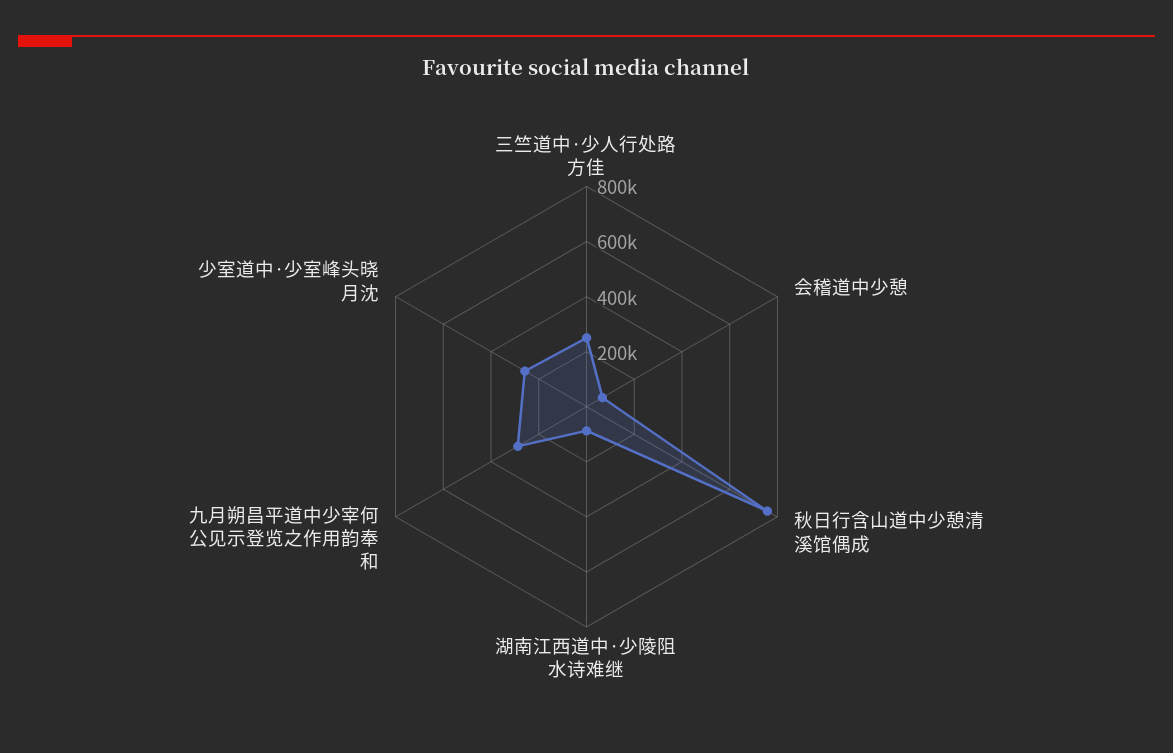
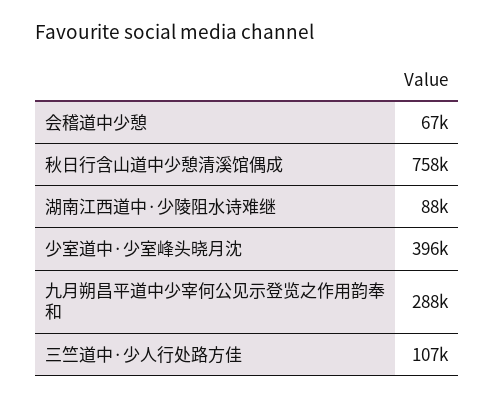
三竺道中·少人行处路方佳: 250000 -> 107000
少室道中·少室峰头晓月沈: 250000 -> 396000

